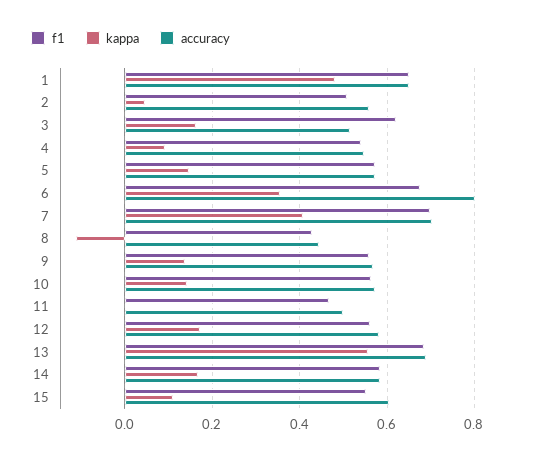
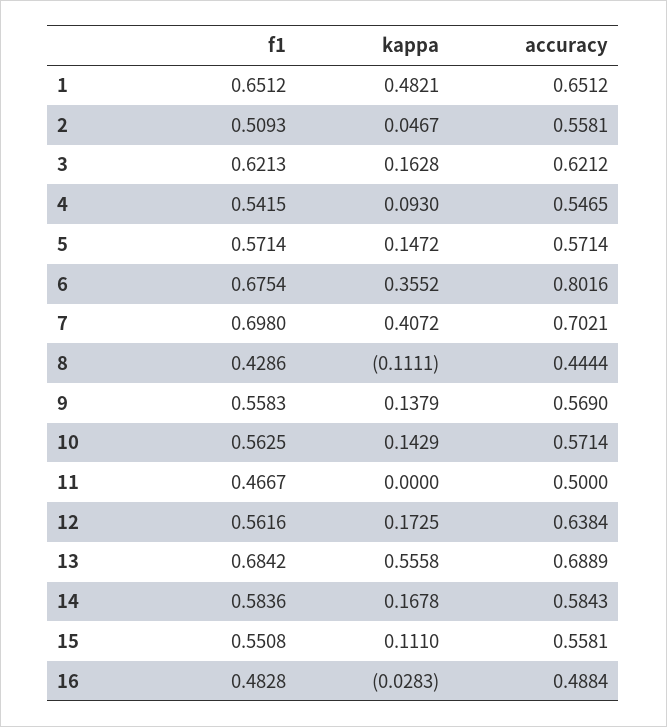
accuracy, 3: 0.52 -> 0.6212
accuracy, 12: 0.58 -> 0.6384
accuracy, 15: 0.6 -> 0.5581
f1, 16: none -> 0.4828
kappa, 16: none -> -0.0283
accuracy, 16: none -> 0.4884

